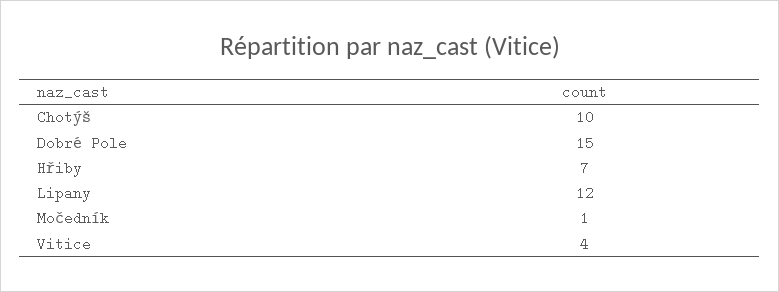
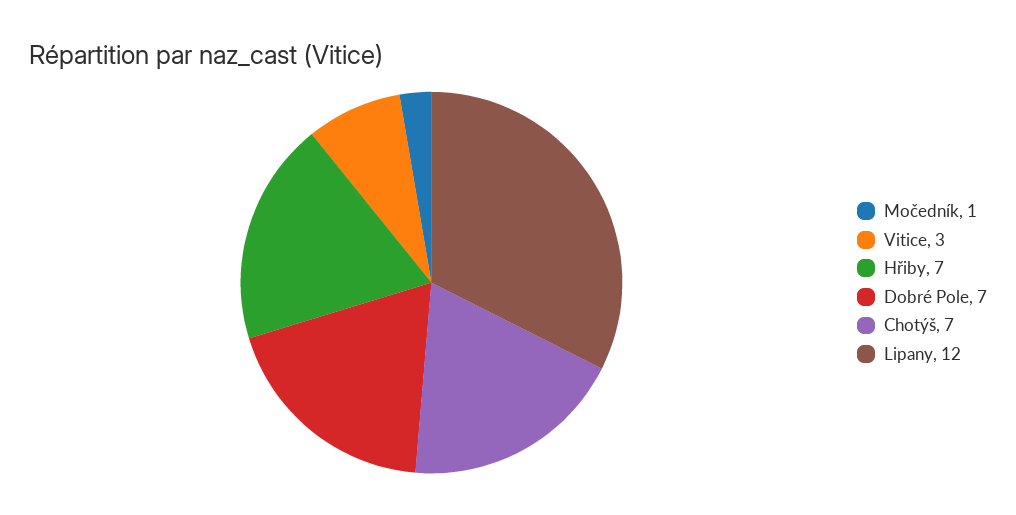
Chotýš: 10 -> 7
Dobré Pole: 15 -> 7
Vitice: 4 -> 3

